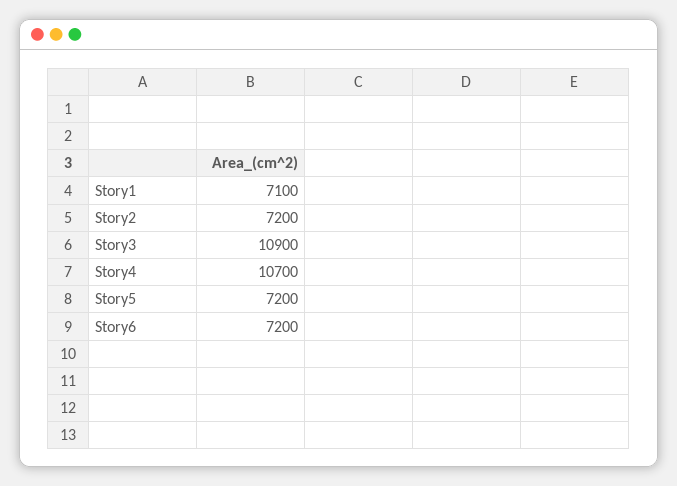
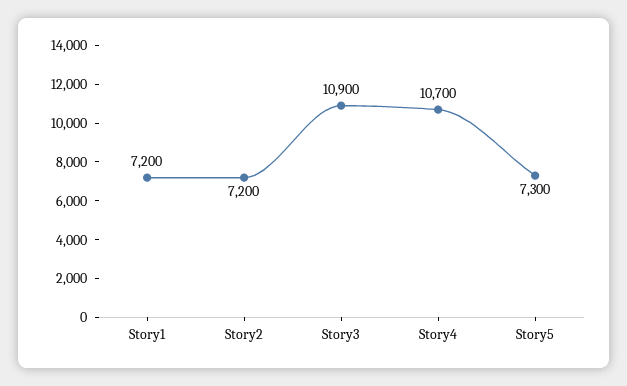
Story1: 7100 -> 7200
Story5: 7200 -> 7300
Story6: 7200 -> none

